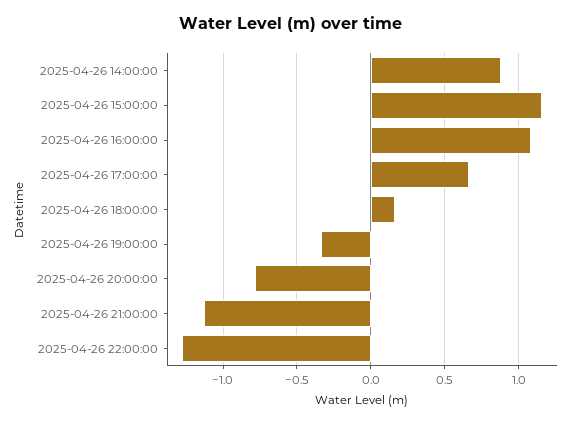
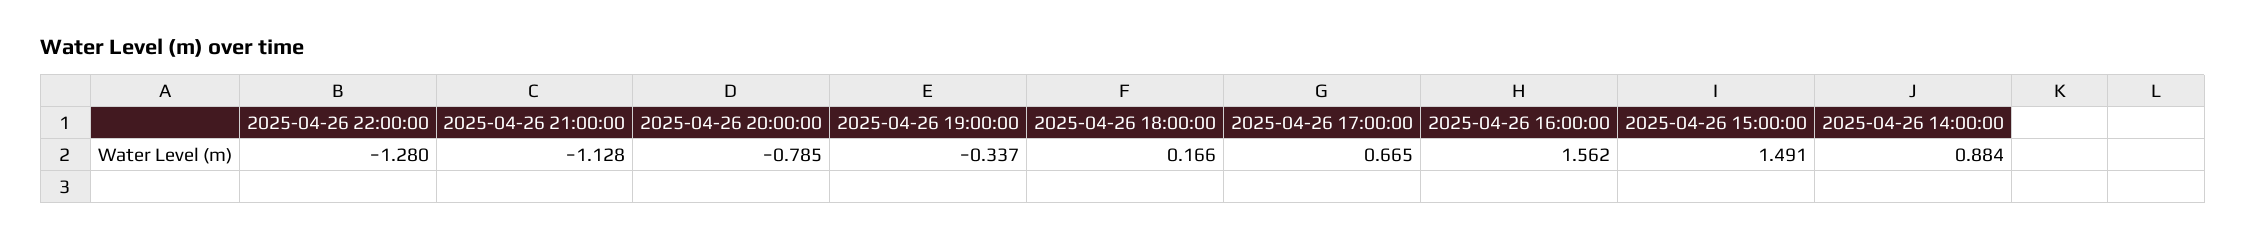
2025-04-26 15:00:00: 1.15 -> 1.491
2025-04-26 16:00:00: 1.1 -> 1.562

